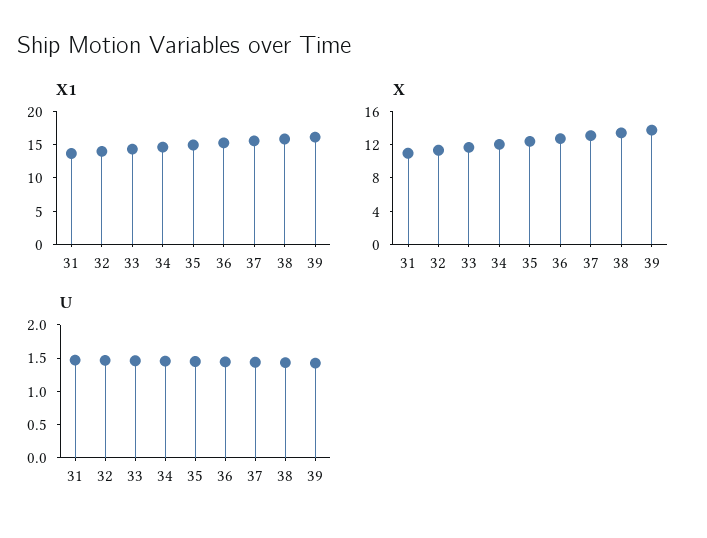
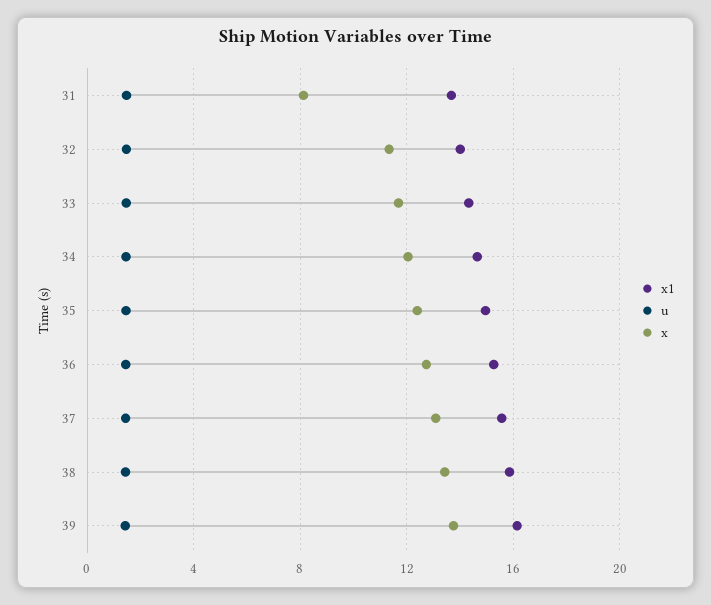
X, 31: 11 -> 8

